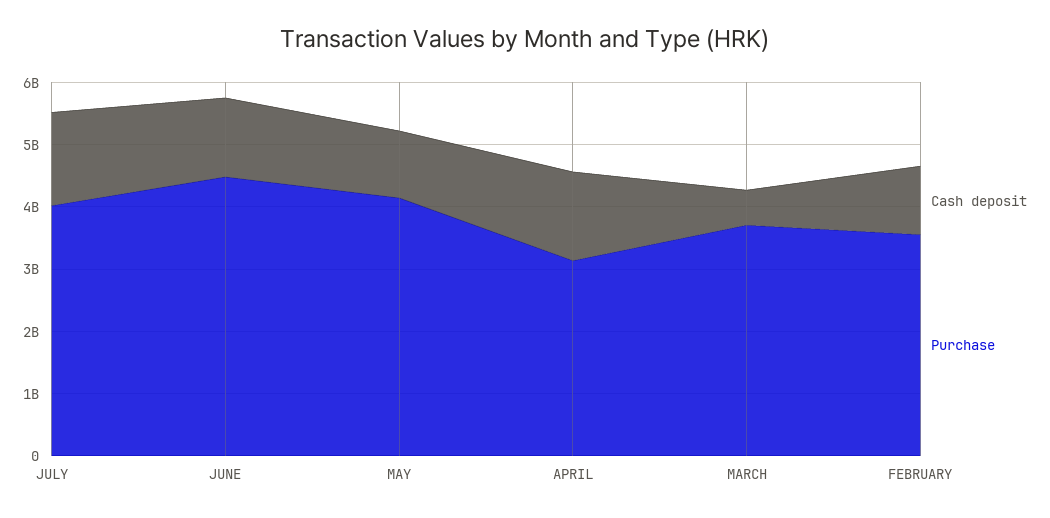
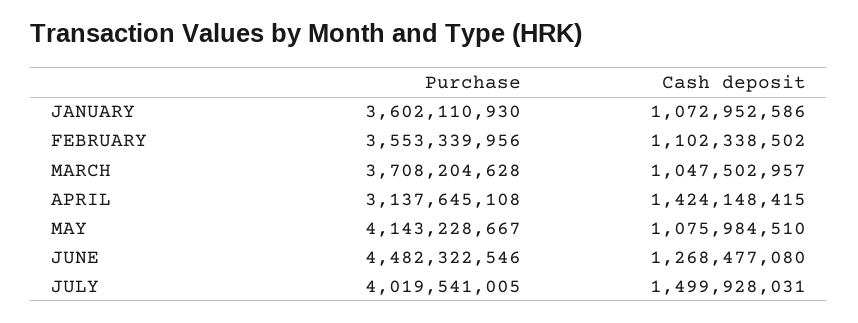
Cash deposit, MARCH: 600000000 -> 1047502957
Purchase, JANUARY: none -> 3602110930
Cash deposit, JANUARY: none -> 1072952586

